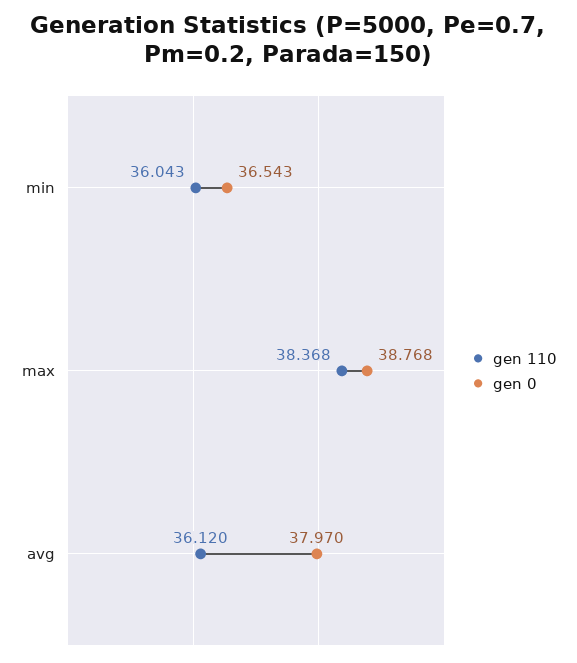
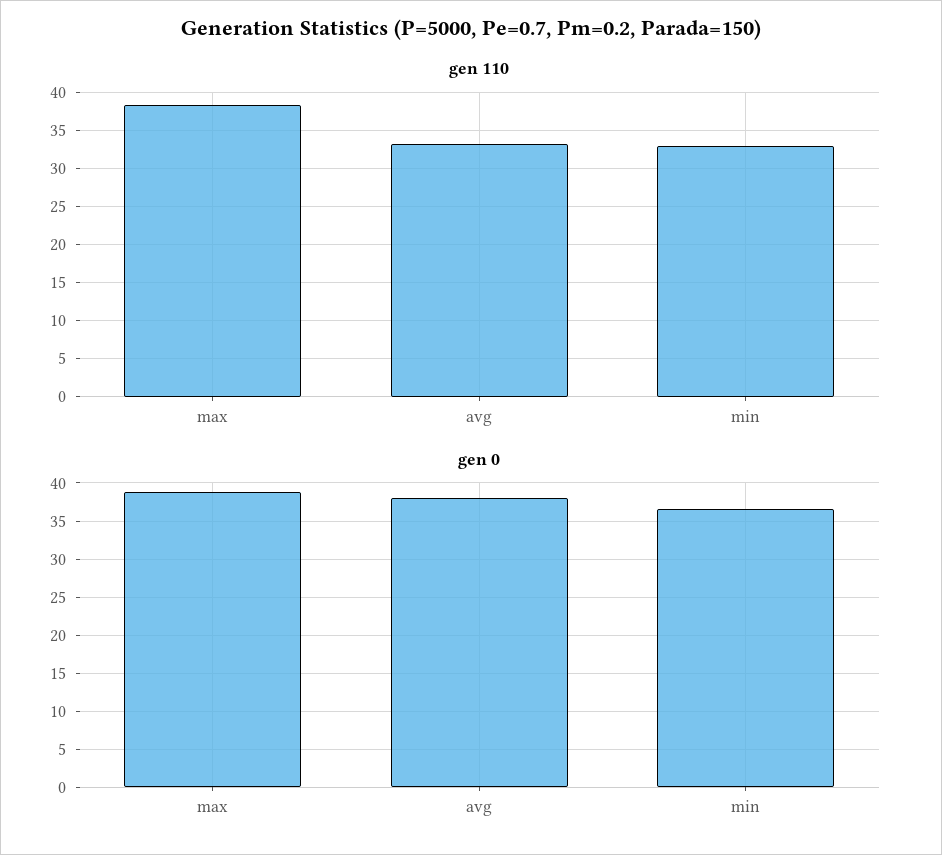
gen 110, min: 36.043 -> 33
gen 110, avg: 36.12 -> 33

